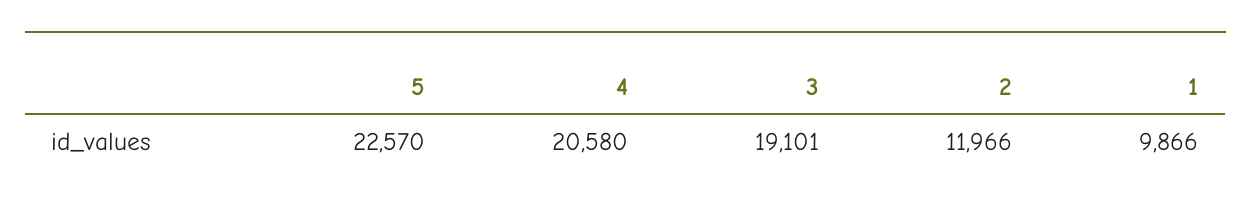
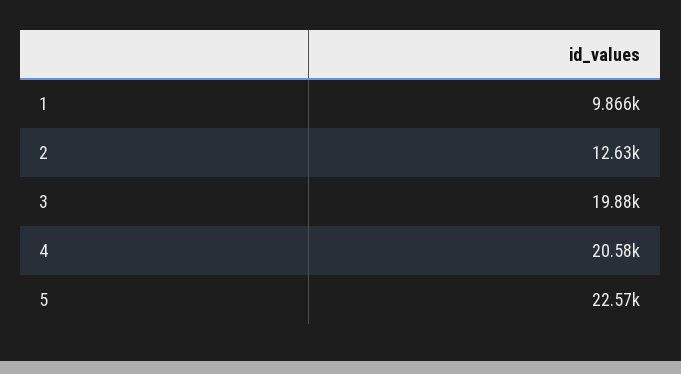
3: 19101 -> 19880
2: 11966 -> 12630

